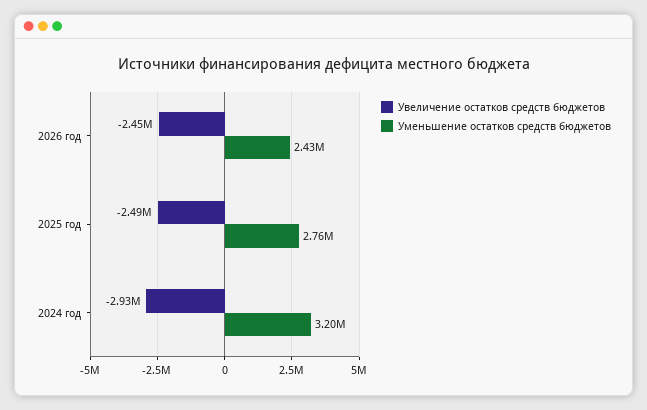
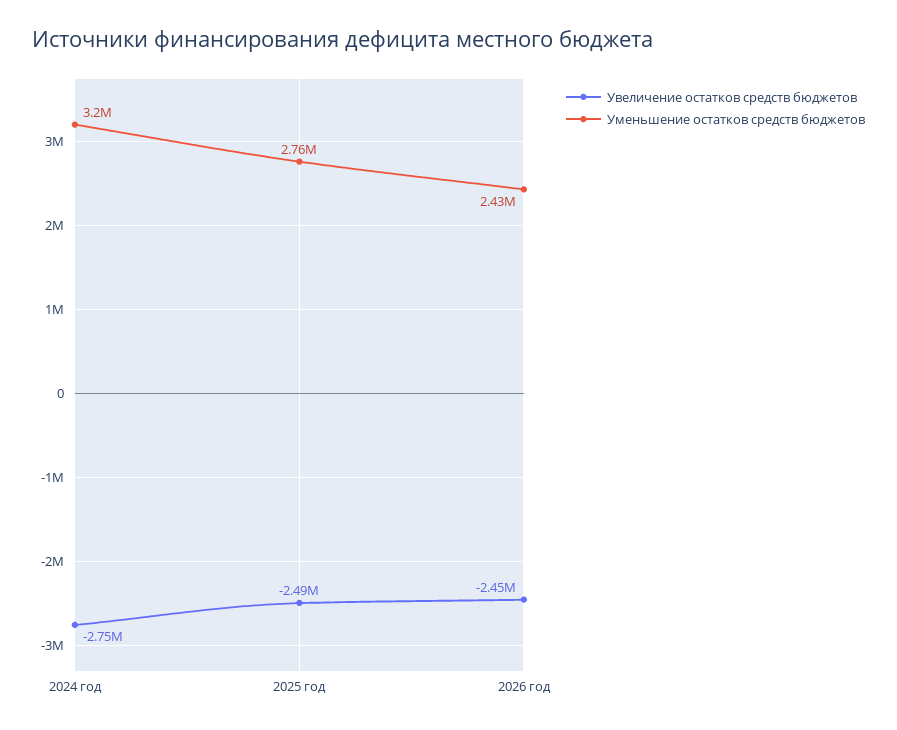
Увеличение остатков средств бюджетов, 2024 год: -2930000 -> -2750000

